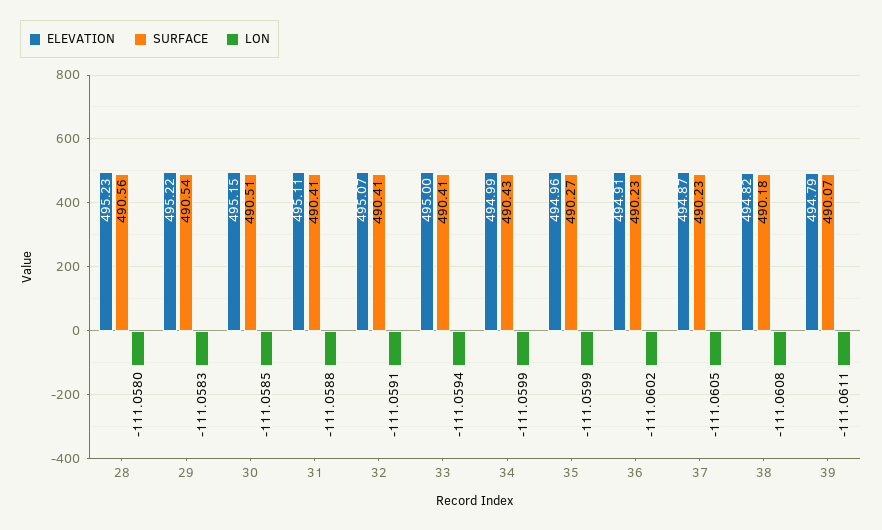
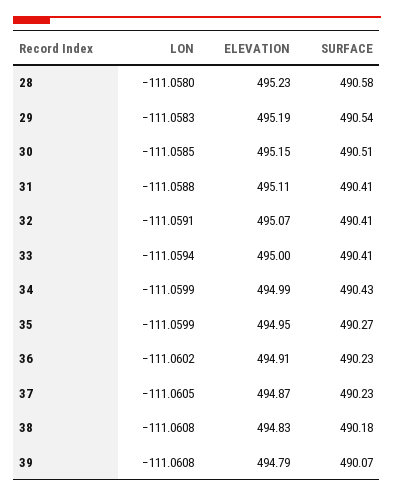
SURFACE, 28: 490.56 -> 490.58
ELEVATION, 29: 495.22 -> 495.19
ELEVATION, 35: 494.96 -> 494.95
ELEVATION, 38: 494.82 -> 494.83
LON, 39: -111.0611 -> -111.0608

